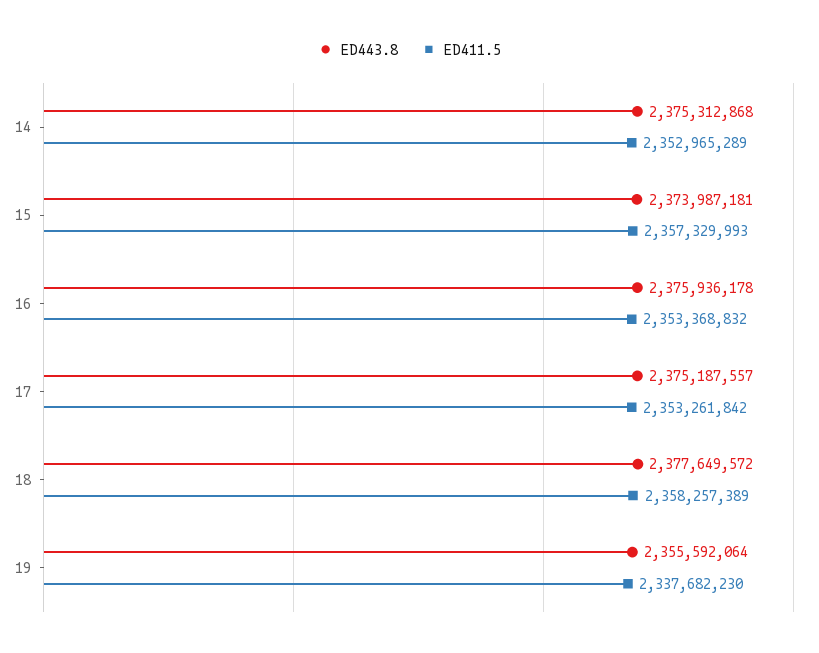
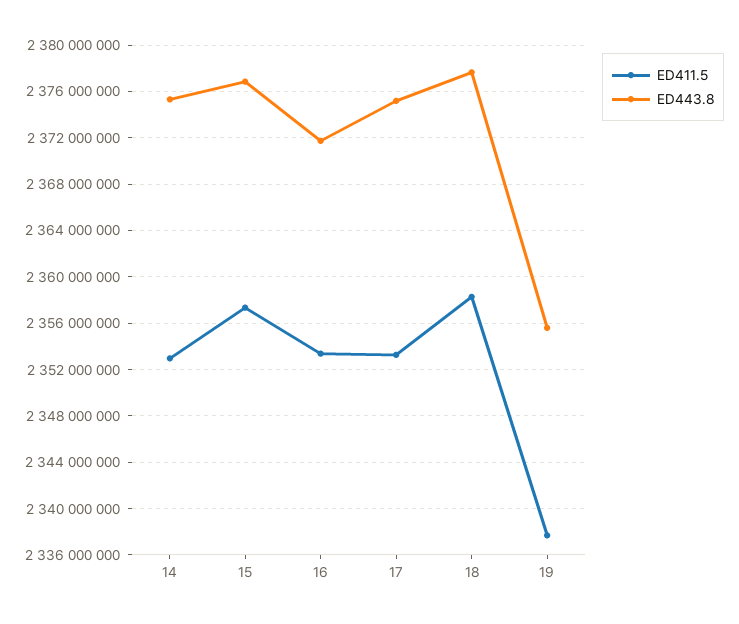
ED443.8, 15: 2373987181 -> 2377000000
ED443.8, 16: 2375936178 -> 2372000000

